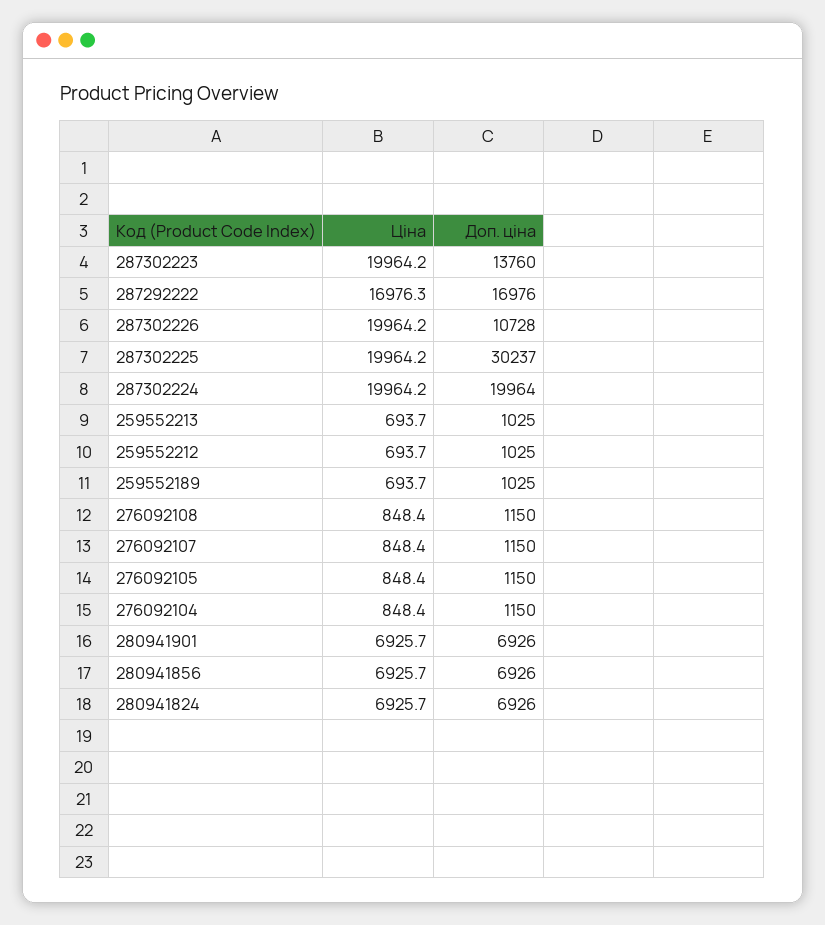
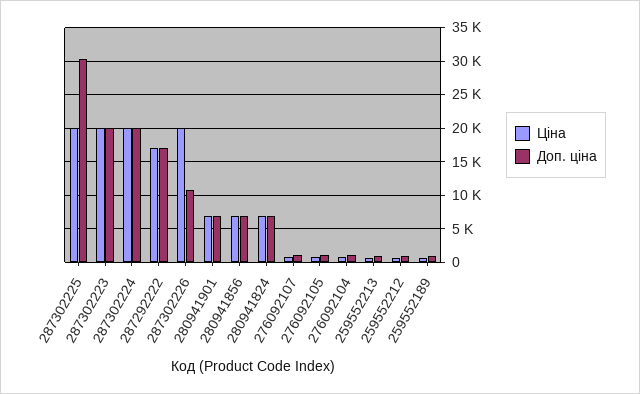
Доп. ціна, 287302223: 13760 -> 20000
Ціна, 276092108: 848.4 -> none
Доп. ціна, 276092108: 1150 -> none

